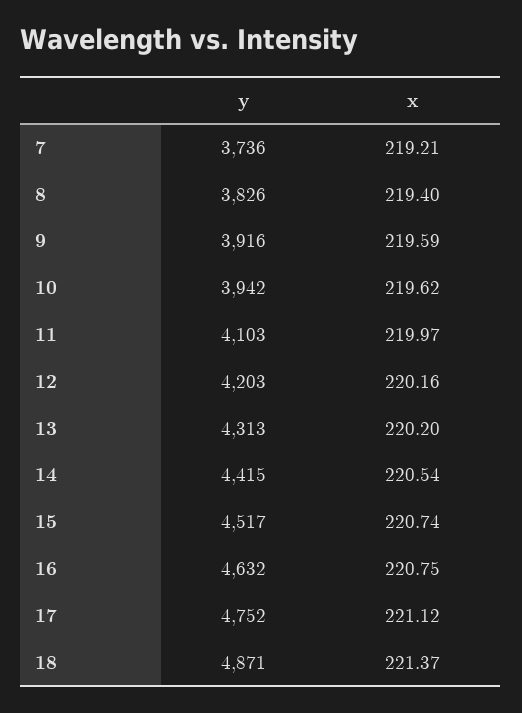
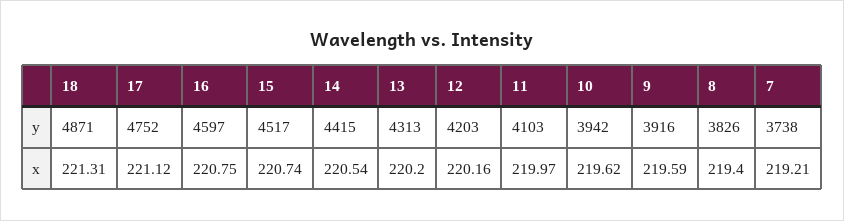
y, 7: 3736 -> 3738
y, 16: 4632 -> 4597
x, 18: 221.37 -> 221.31

